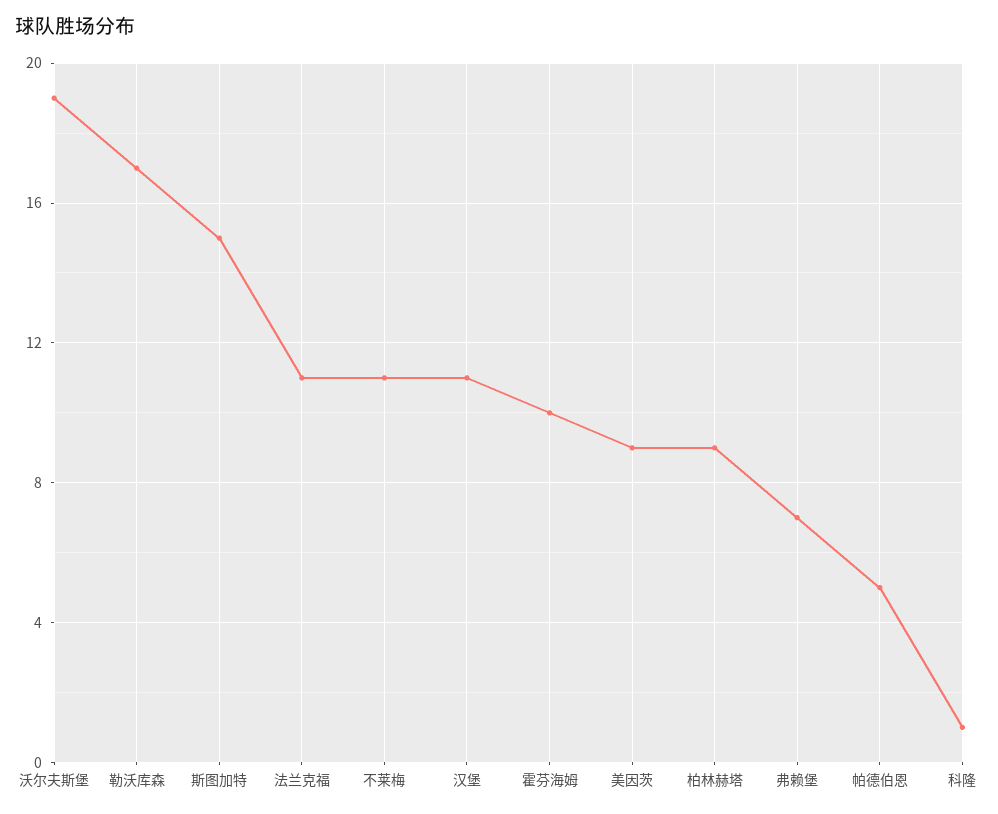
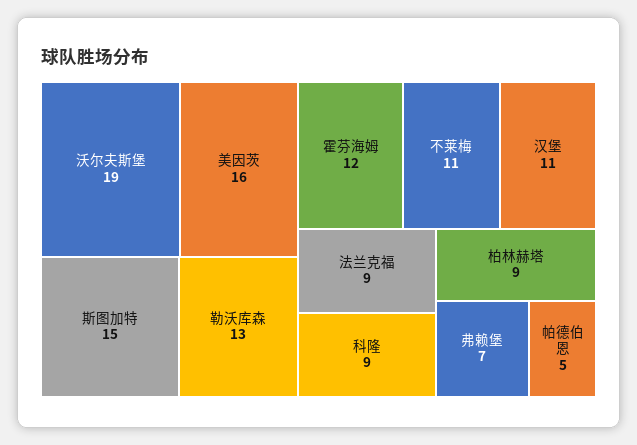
勒沃库森: 17 -> 13
法兰克福: 11 -> 9
霍芬海姆: 10 -> 12
美因茨: 9 -> 16
科隆: 1 -> 9

